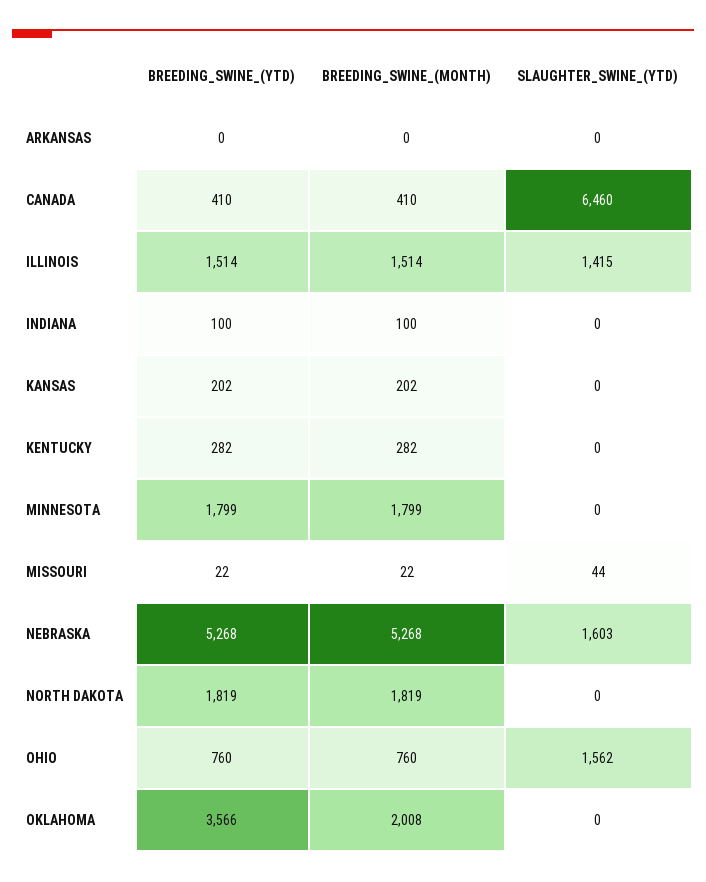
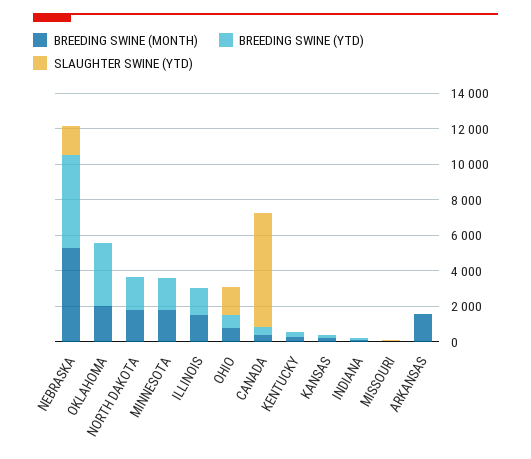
BREEDING_SWINE_(MONTH), ARKANSAS: 0 -> 1500
SLAUGHTER_SWINE_(YTD), ILLINOIS: 1415 -> 0

